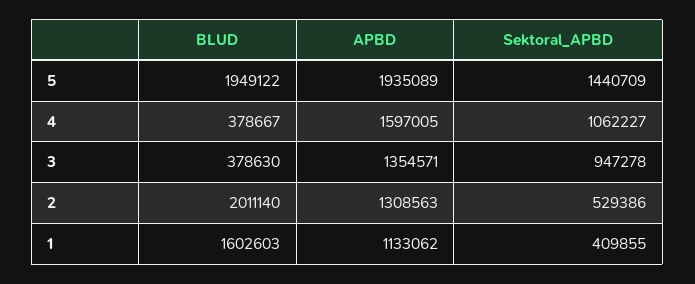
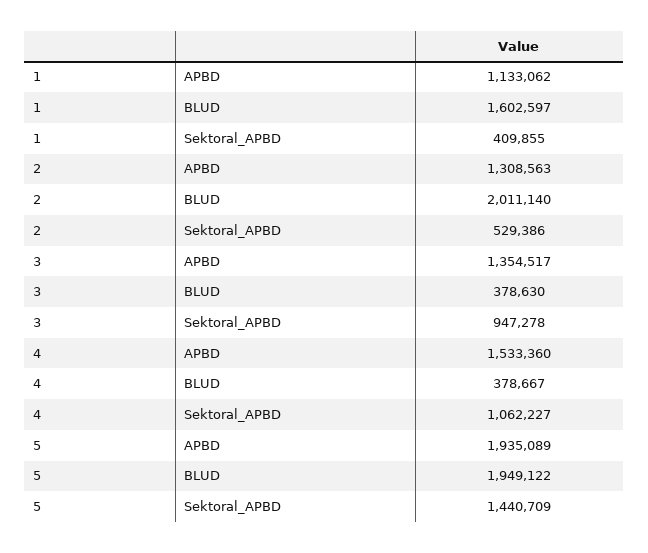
APBD, 4: 1597005 -> 1533360
APBD, 3: 1354571 -> 1354517
BLUD, 1: 1602603 -> 1602597

